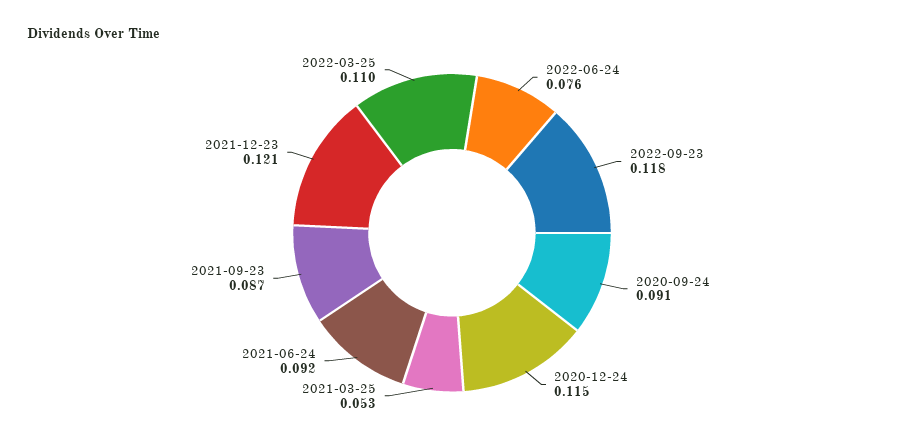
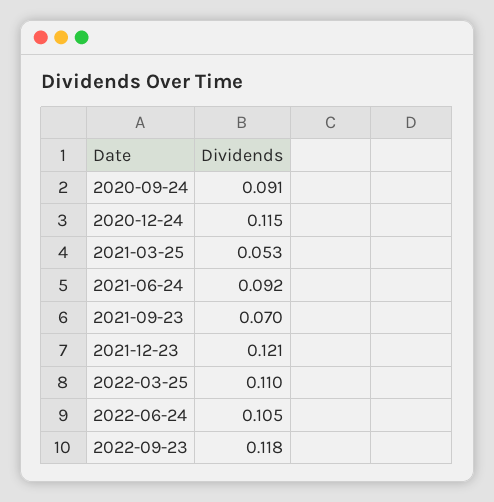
2022-06-24: 0.076 -> 0.105
2021-09-23: 0.087 -> 0.07

